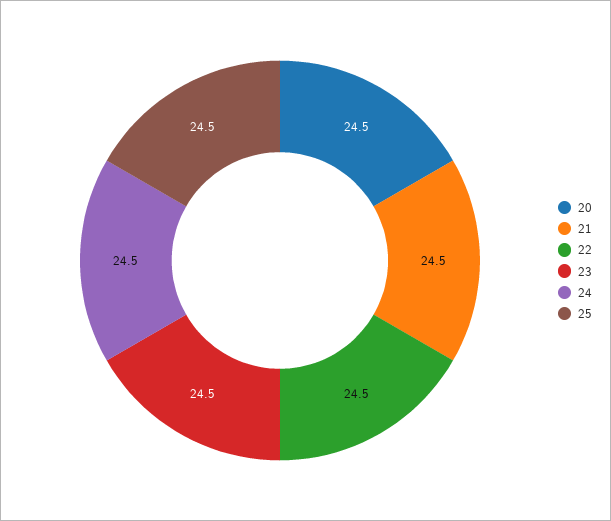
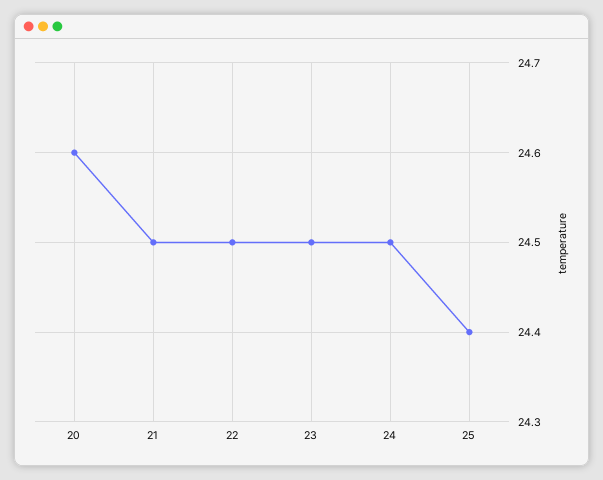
20: 24.5 -> 24.6
25: 24.5 -> 24.4

